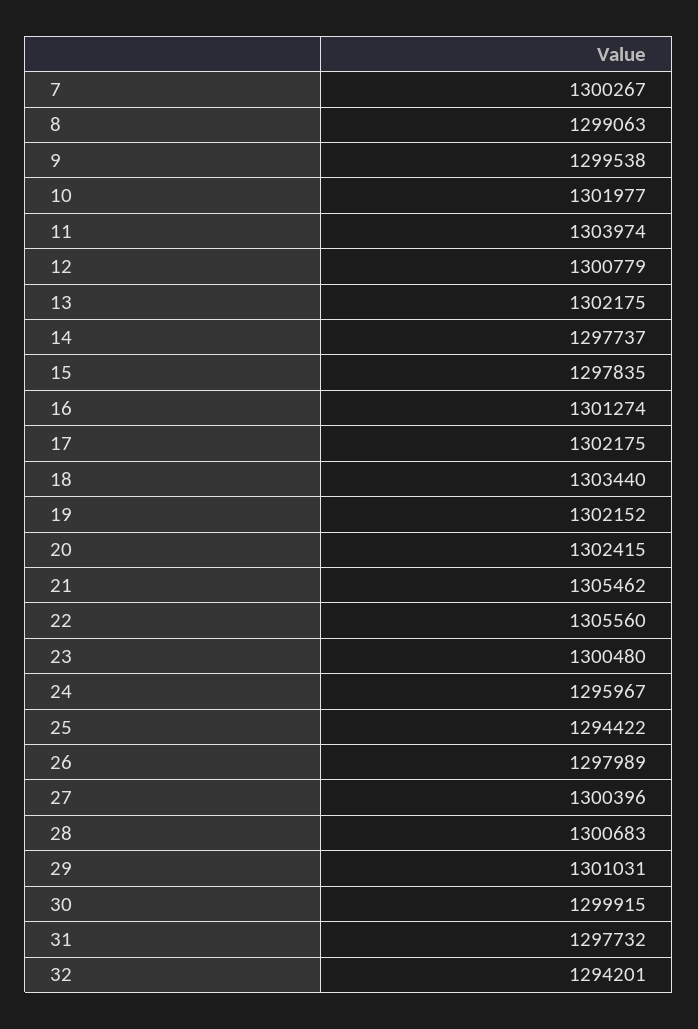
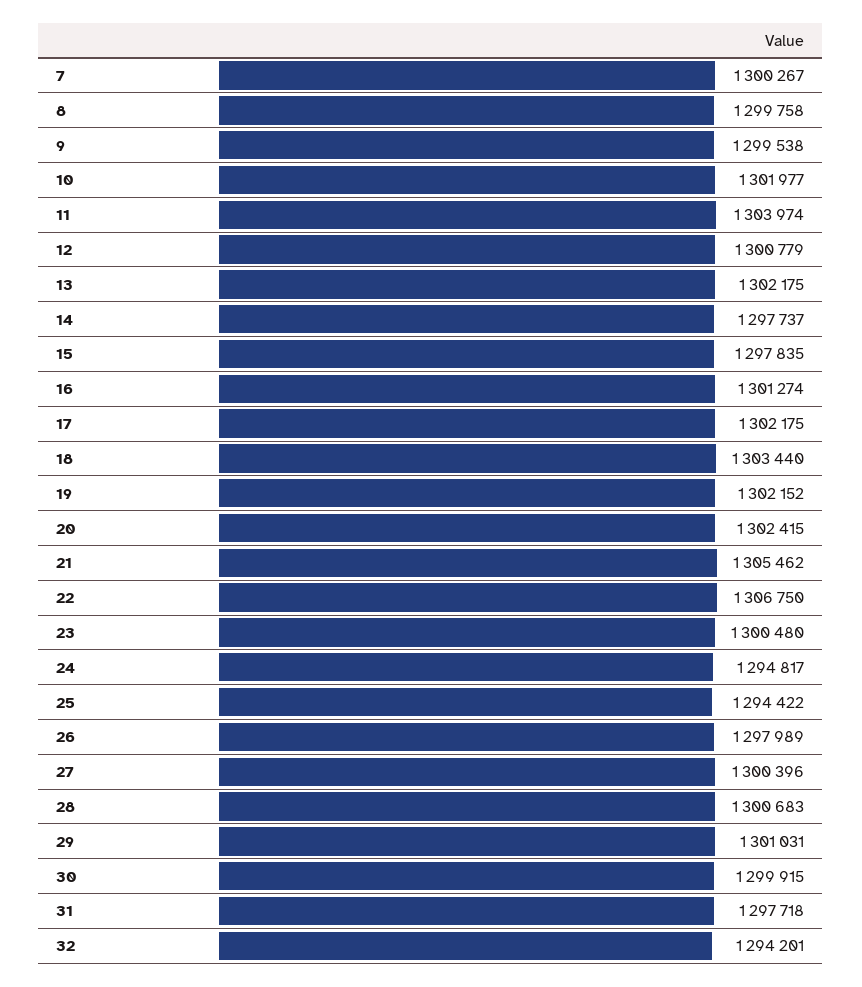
8: 1299063 -> 1299758
22: 1305560 -> 1306750
24: 1295967 -> 1294817
31: 1297732 -> 1297718

